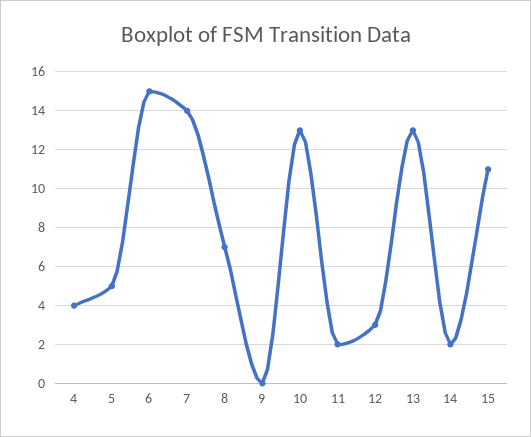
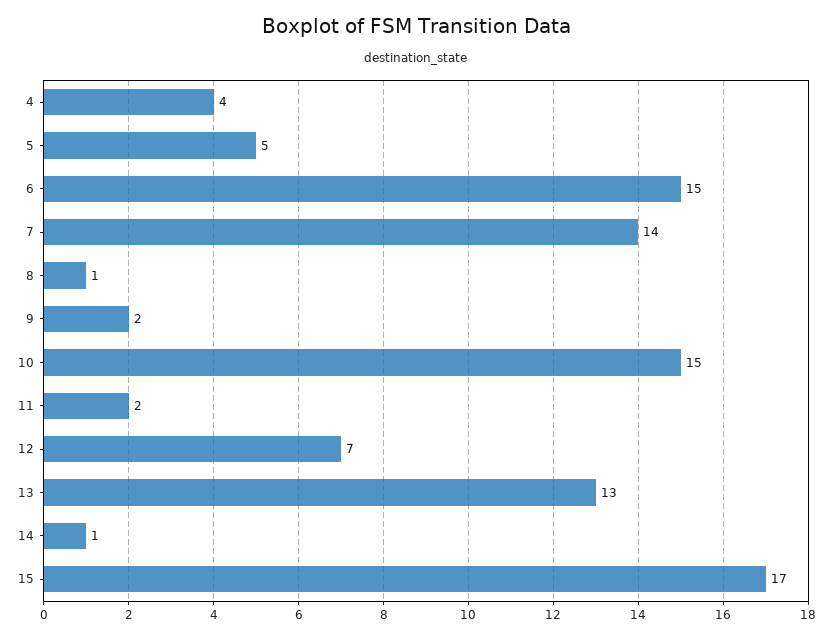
8: 7 -> 1
9: 0 -> 2
10: 13 -> 15
12: 3 -> 7
14: 2 -> 1
15: 11 -> 17

